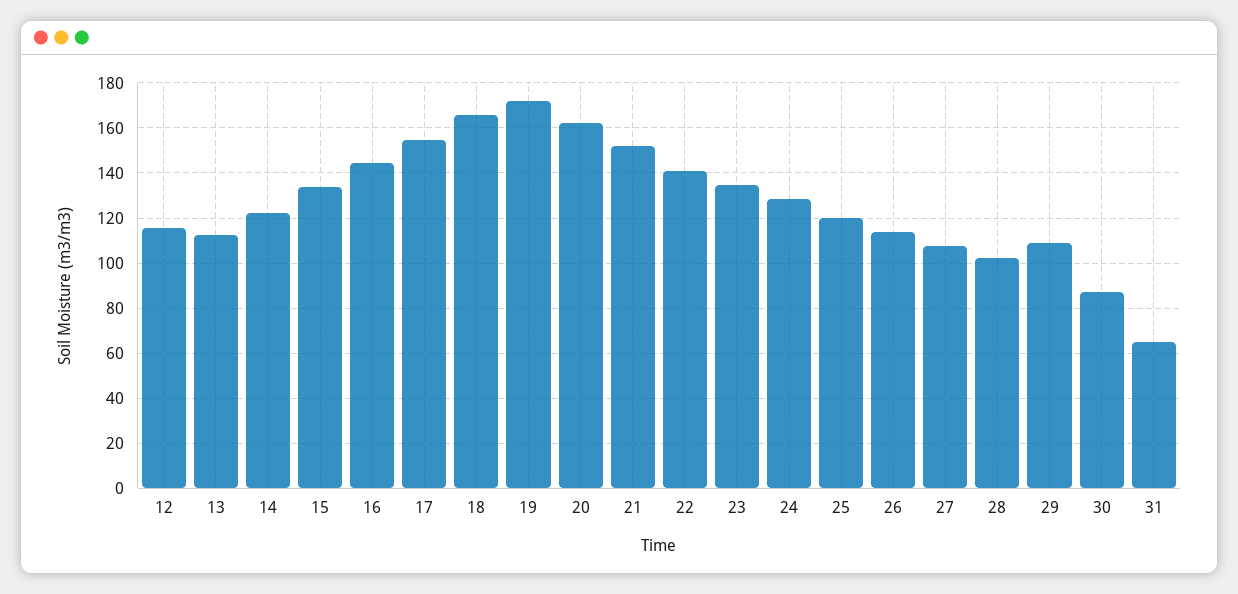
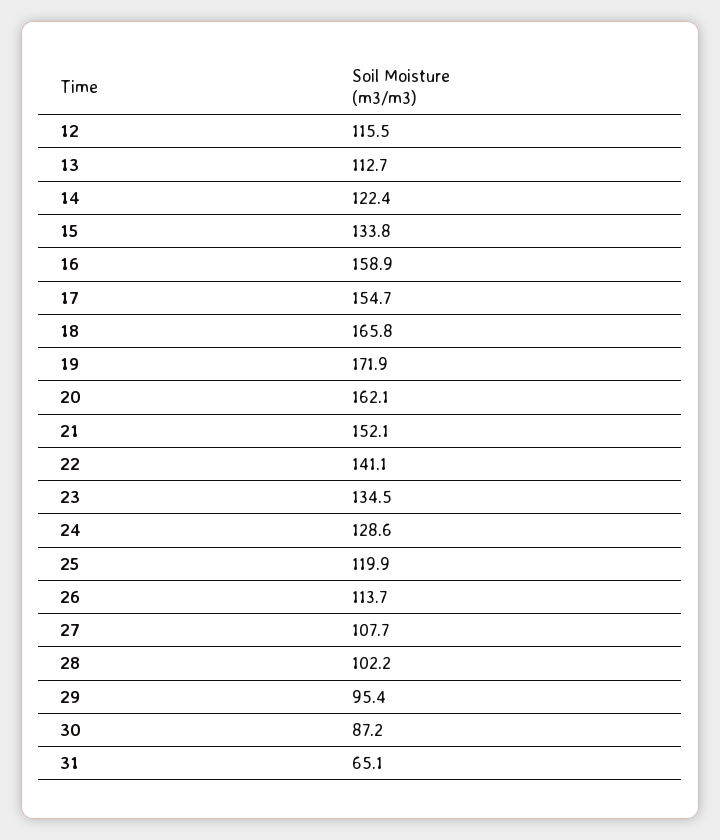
16: 145 -> 158.9
29: 110 -> 95.4

